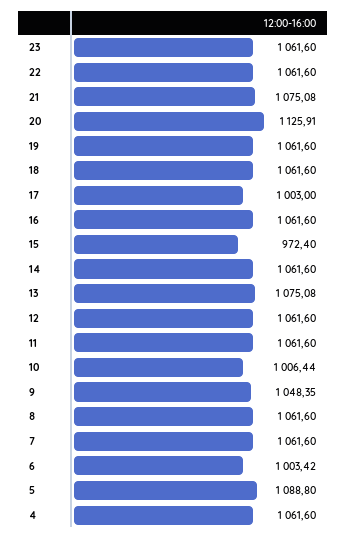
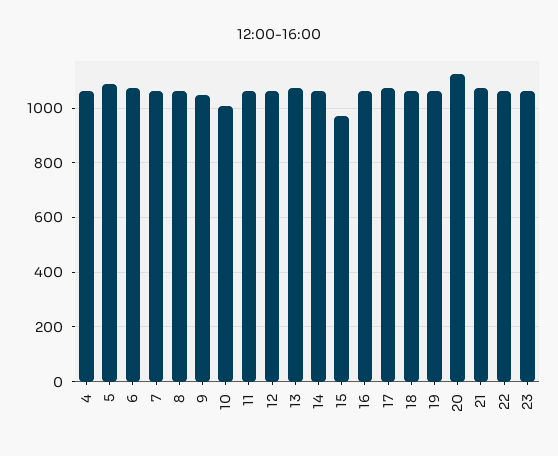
17: 1003 -> 1075
6: 1003.42 -> 1075

